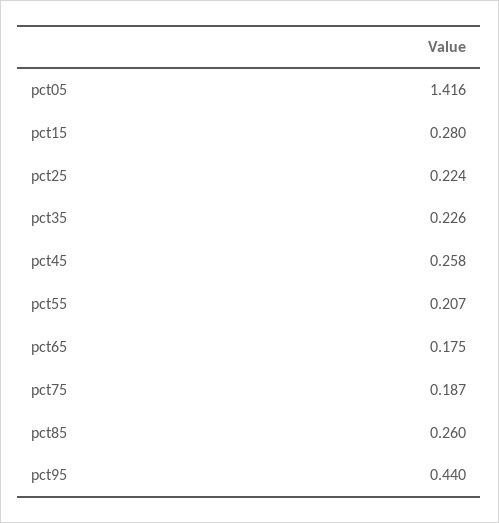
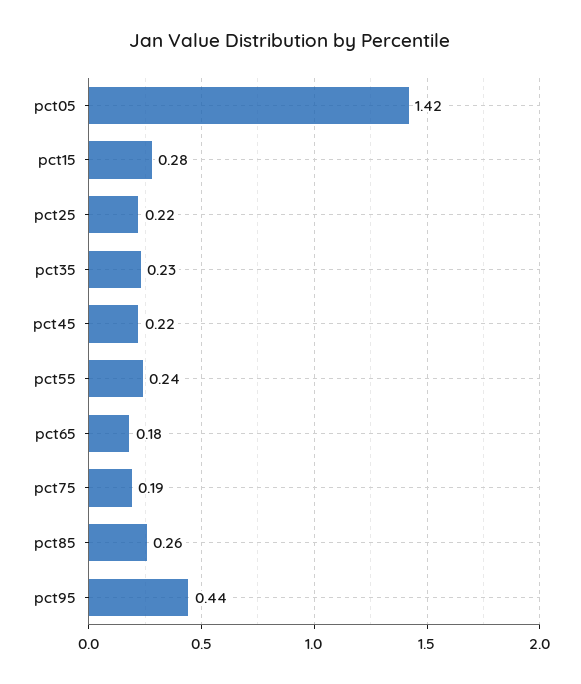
pct45: 0.258 -> 0.22
pct55: 0.207 -> 0.24

